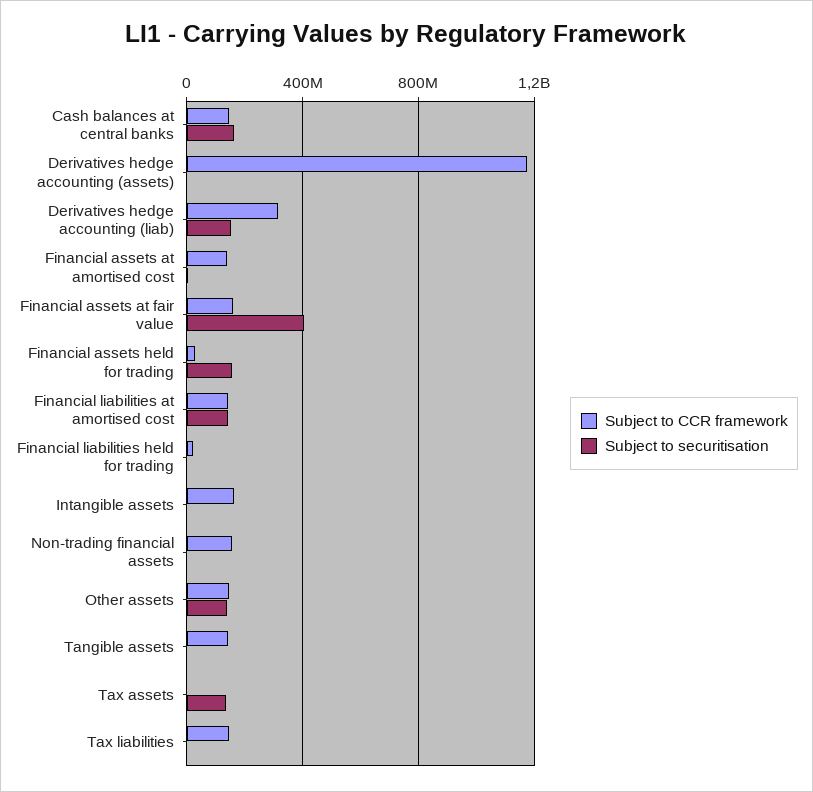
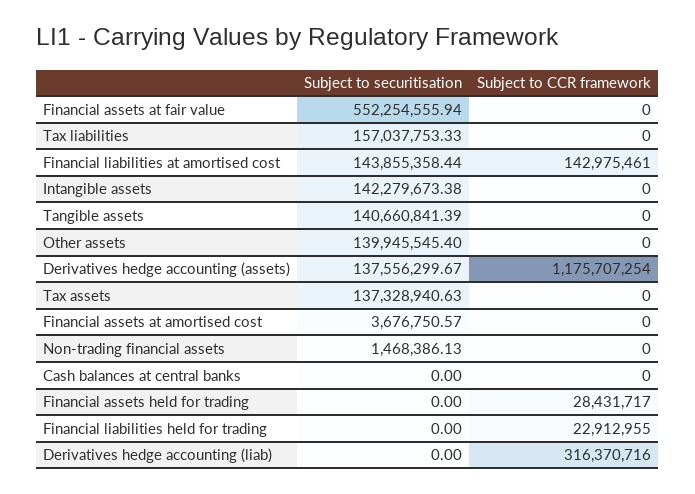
Subject to CCR framework, Cash balances at central banks: 150000000 -> 0
Subject to securitisation, Cash balances at central banks: 150000000 -> 0
Subject to securitisation, Derivatives hedge accounting (assets): 0 -> 137556299.67
Subject to securitisation, Derivatives hedge accounting (liab): 150000000 -> 0
Subject to CCR framework, Financial assets at amortised cost: 150000000 -> 0
Subject to CCR framework, Financial assets at fair value: 150000000 -> 0
Subject to securitisation, Financial assets at fair value: 400000000 -> 552254555.94
Subject to securitisation, Financial assets held for trading: 150000000 -> 0
Subject to CCR framework, Intangible assets: 150000000 -> 0
Subject to securitisation, Intangible assets: 0 -> 142279673.38
Subject to CCR framework, Non-trading financial assets: 150000000 -> 0
Subject to CCR framework, Other assets: 150000000 -> 0
Subject to CCR framework, Tangible assets: 150000000 -> 0
Subject to securitisation, Tangible assets: 0 -> 140660841.39
Subject to CCR framework, Tax liabilities: 150000000 -> 0
Subject to securitisation, Tax liabilities: 0 -> 157037753.33

